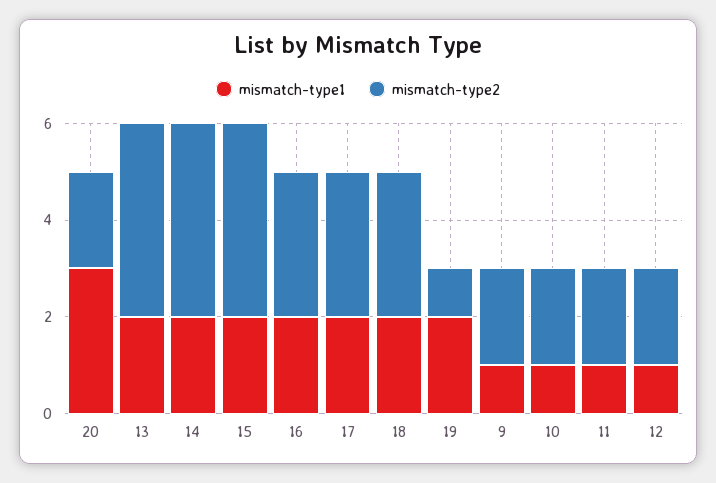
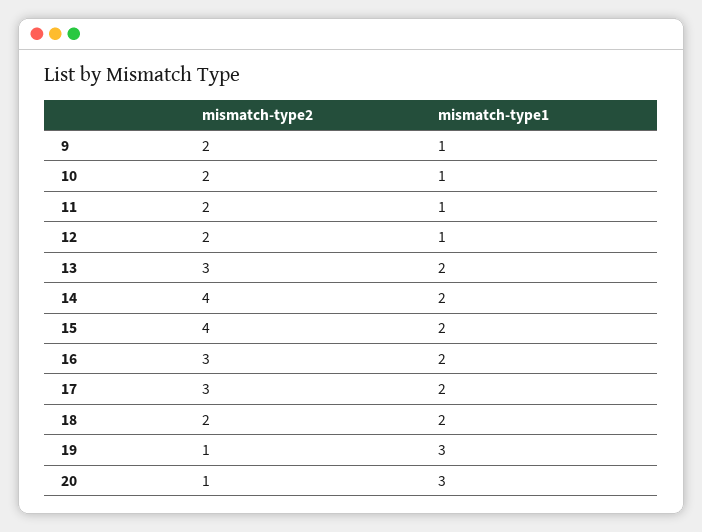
mismatch-type2, 20: 2 -> 1
mismatch-type2, 13: 4 -> 3
mismatch-type2, 18: 3 -> 2
mismatch-type1, 19: 2 -> 3

